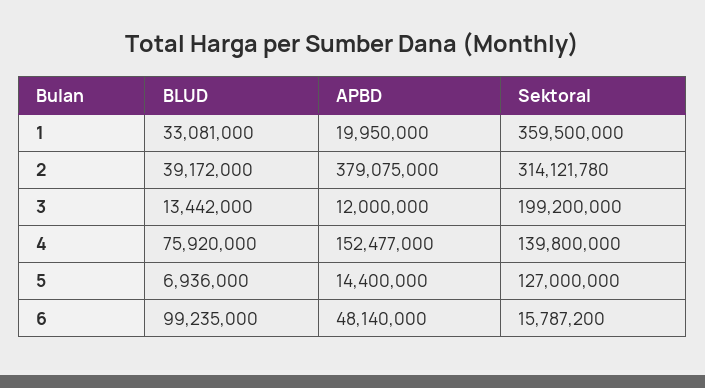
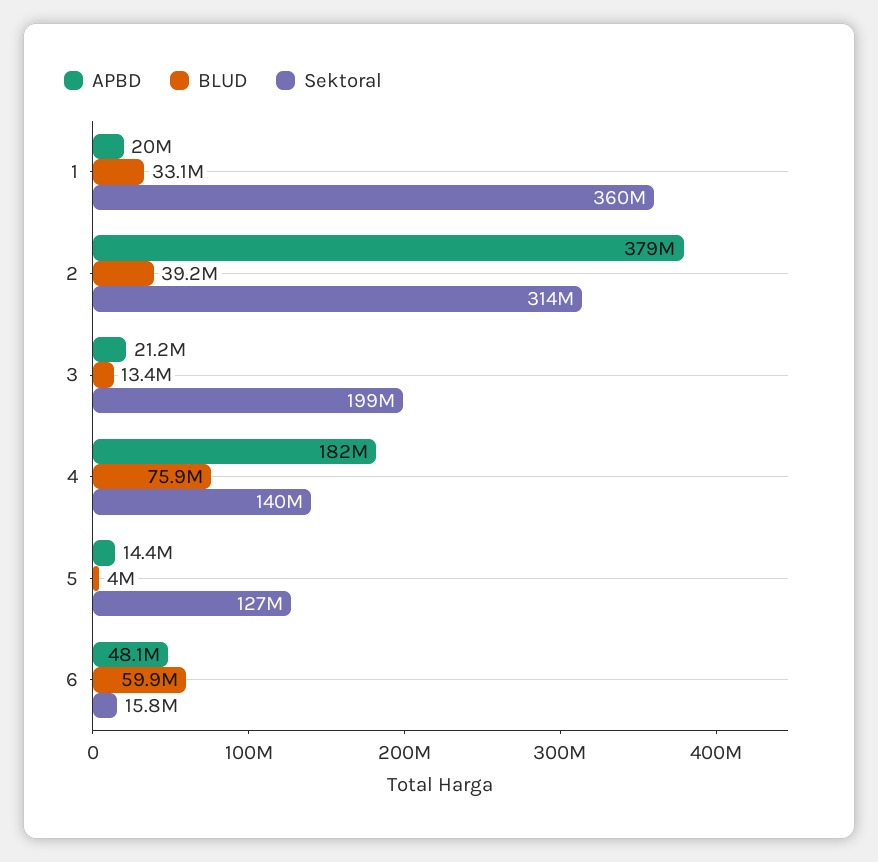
APBD, 3: 12000000 -> 21200000
APBD, 4: 152477000 -> 182000000
BLUD, 5: 6936000 -> 4000000
BLUD, 6: 99235000 -> 59900000

